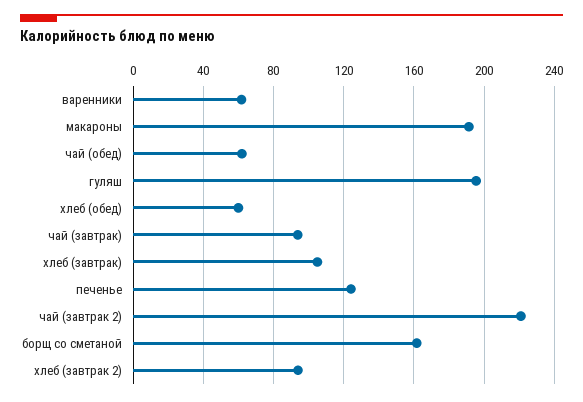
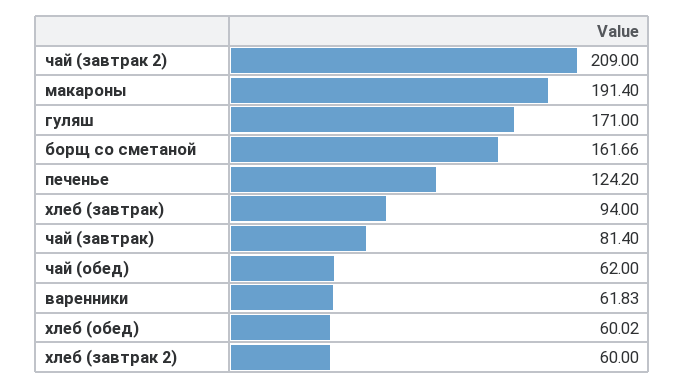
гуляш: 195 -> 171
чай (завтрак): 95 -> 81.4
хлеб (завтрак): 105 -> 94
чай (завтрак 2): 220 -> 209
хлеб (завтрак 2): 95 -> 60

